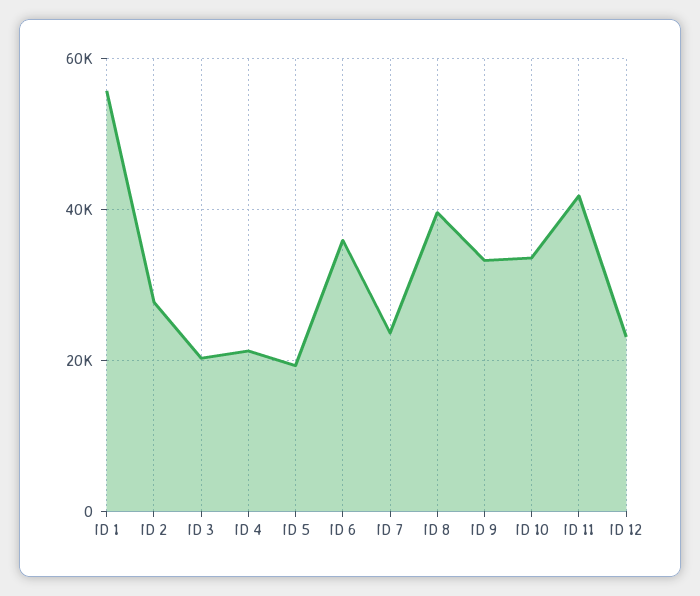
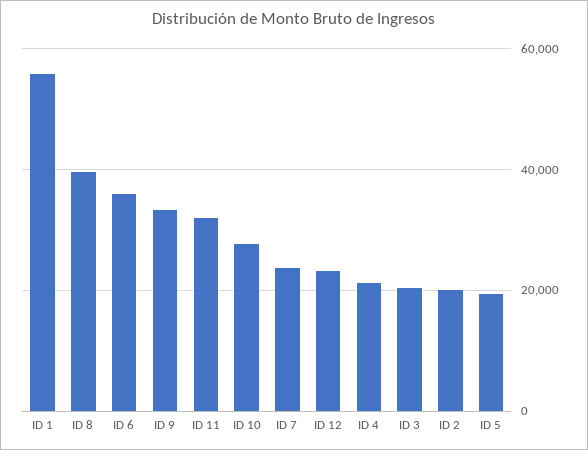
ID 2: 28000 -> 20000
ID 10: 34000 -> 28000
ID 11: 42000 -> 32000

